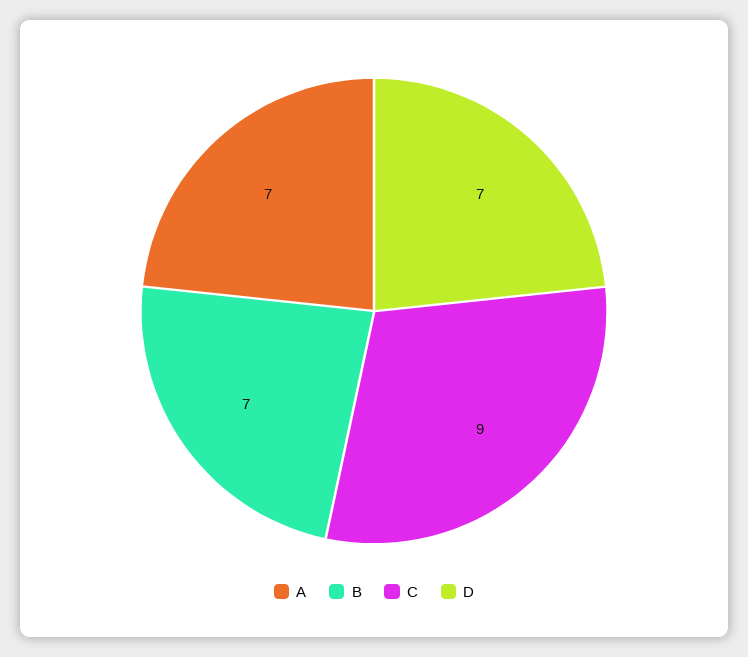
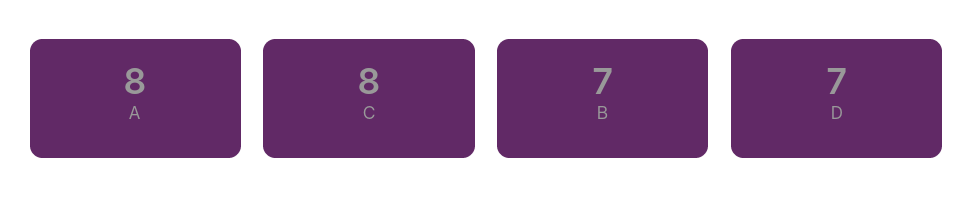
A: 7 -> 8
C: 9 -> 8

